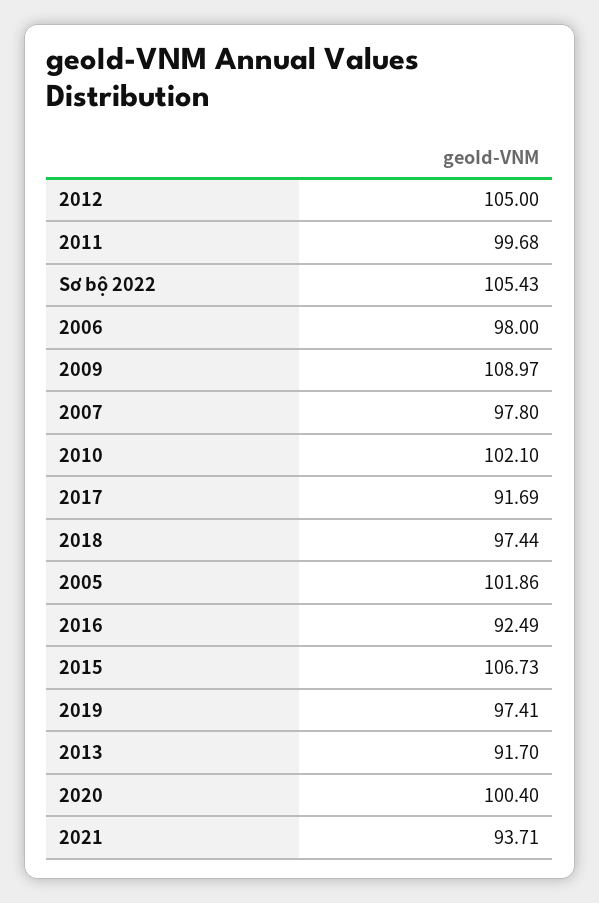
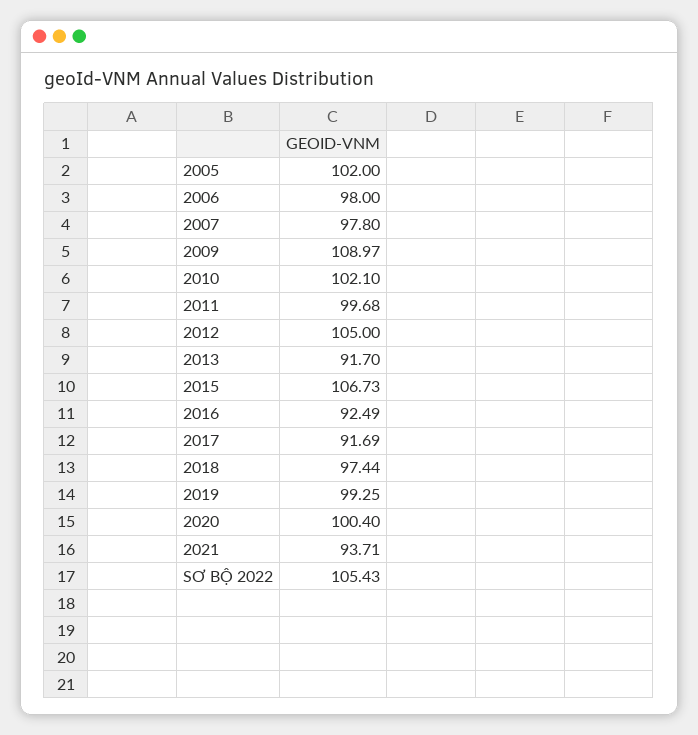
2005: 101.86 -> 102
2019: 97.41 -> 99.25

